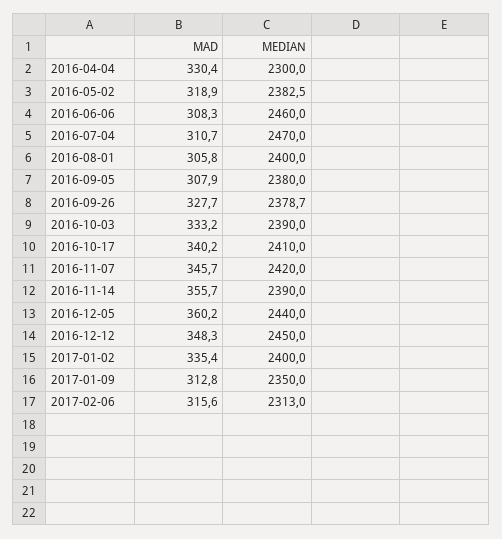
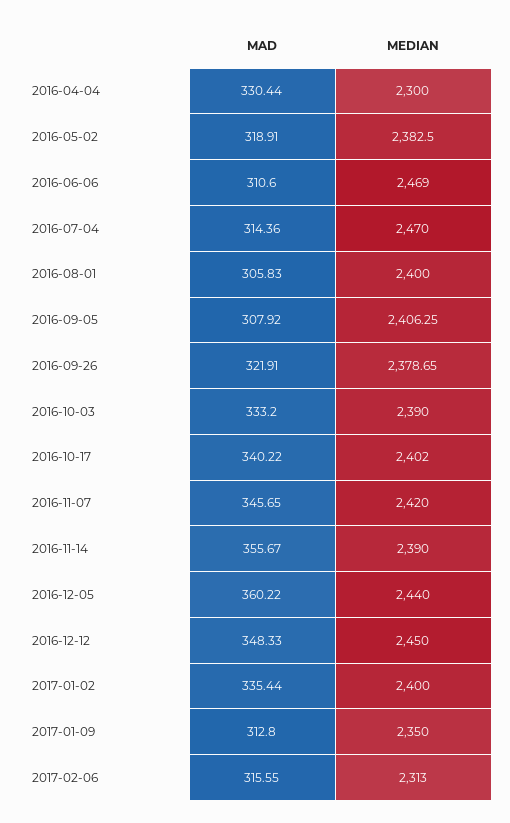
MAD, 2016-06-06: 308.3 -> 310.6
MEDIAN, 2016-06-06: 2460 -> 2469
MAD, 2016-07-04: 310.7 -> 314.36
MEDIAN, 2016-09-05: 2380 -> 2406.25
MAD, 2016-09-26: 327.7 -> 321.91
MEDIAN, 2016-10-17: 2410 -> 2402

